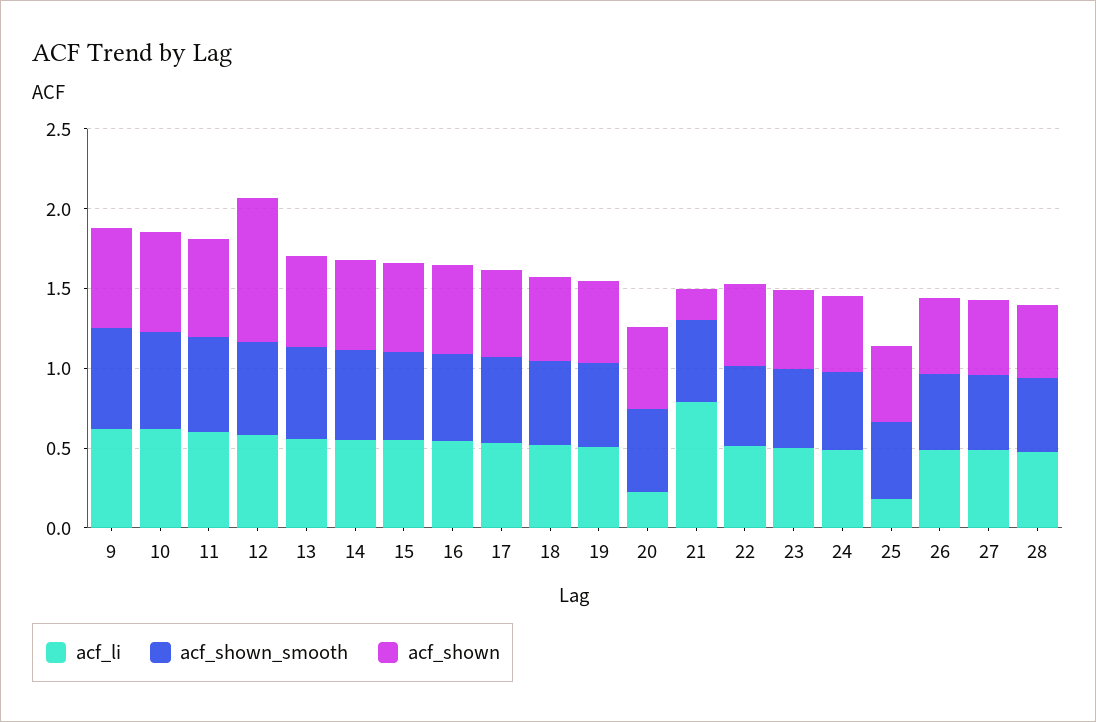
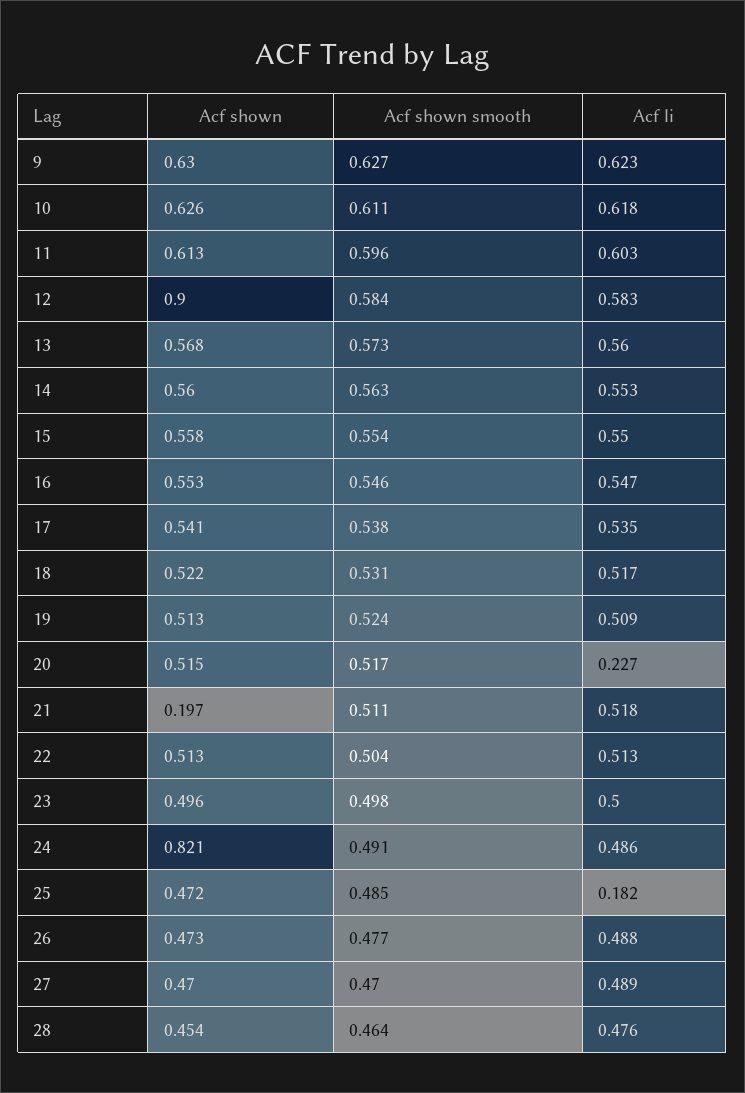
acf_li, 21: 0.8 -> 0.518
acf_shown, 24: 0.5 -> 0.821

